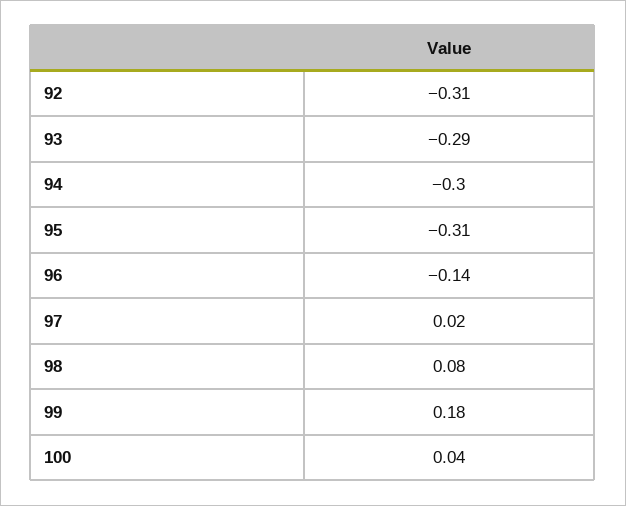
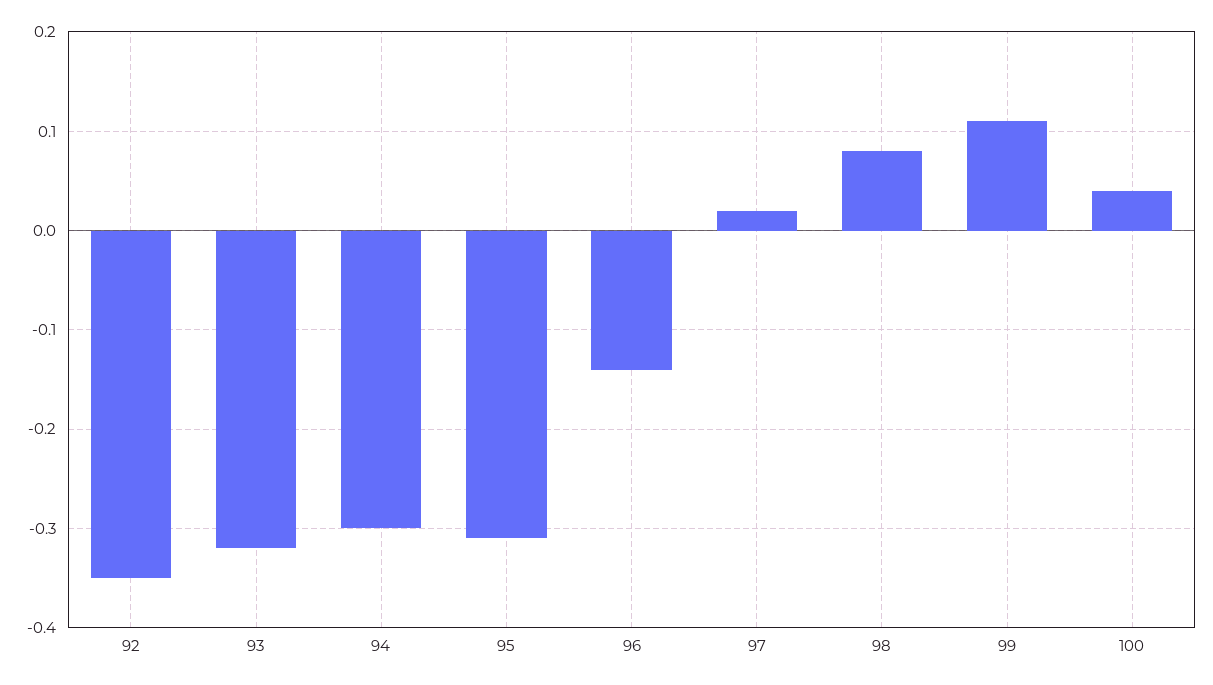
92: -0.31 -> -0.35
93: -0.29 -> -0.32
99: 0.18 -> 0.11

